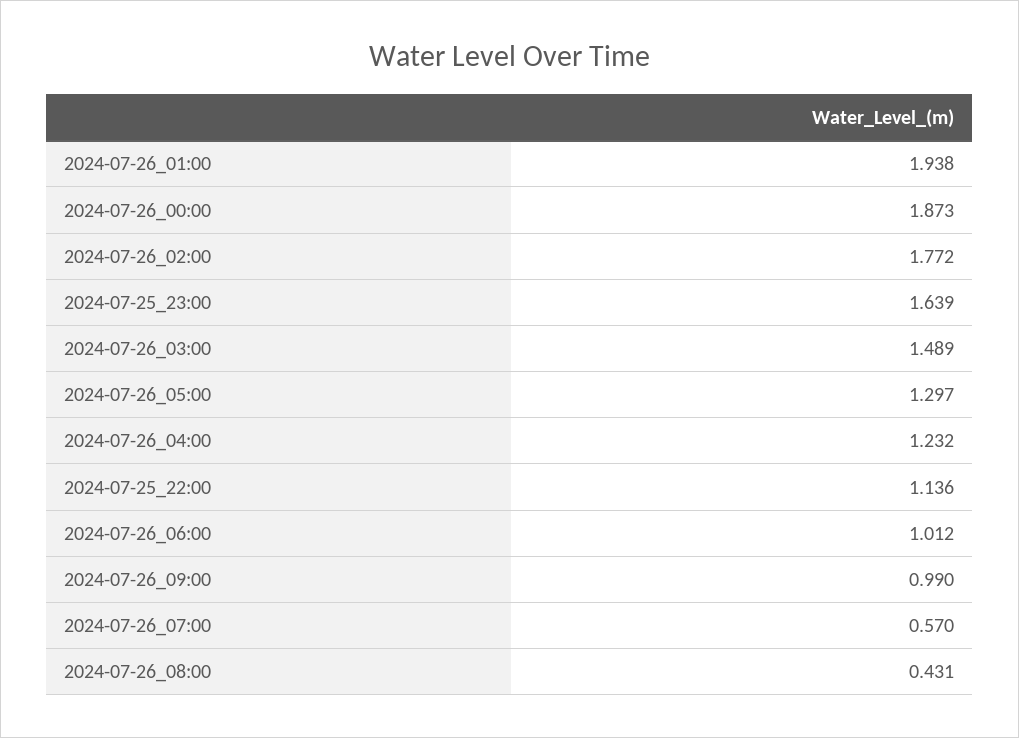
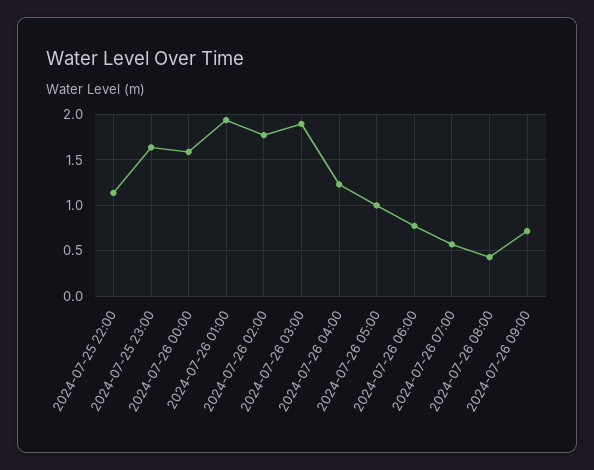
2024-07-26_00:00: 1.873 -> 1.6
2024-07-26_03:00: 1.489 -> 1.9
2024-07-26_05:00: 1.297 -> 1
2024-07-26_06:00: 1.012 -> 0.8
2024-07-26_09:00: 0.99 -> 0.7

